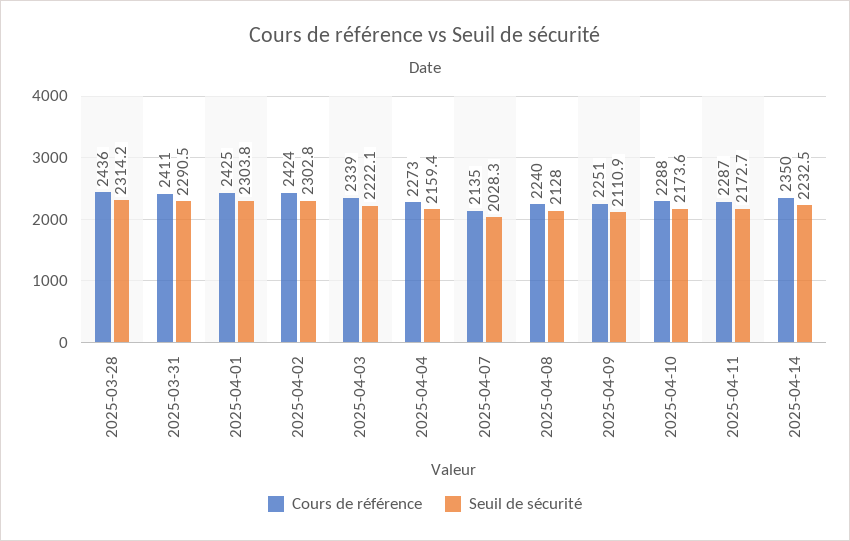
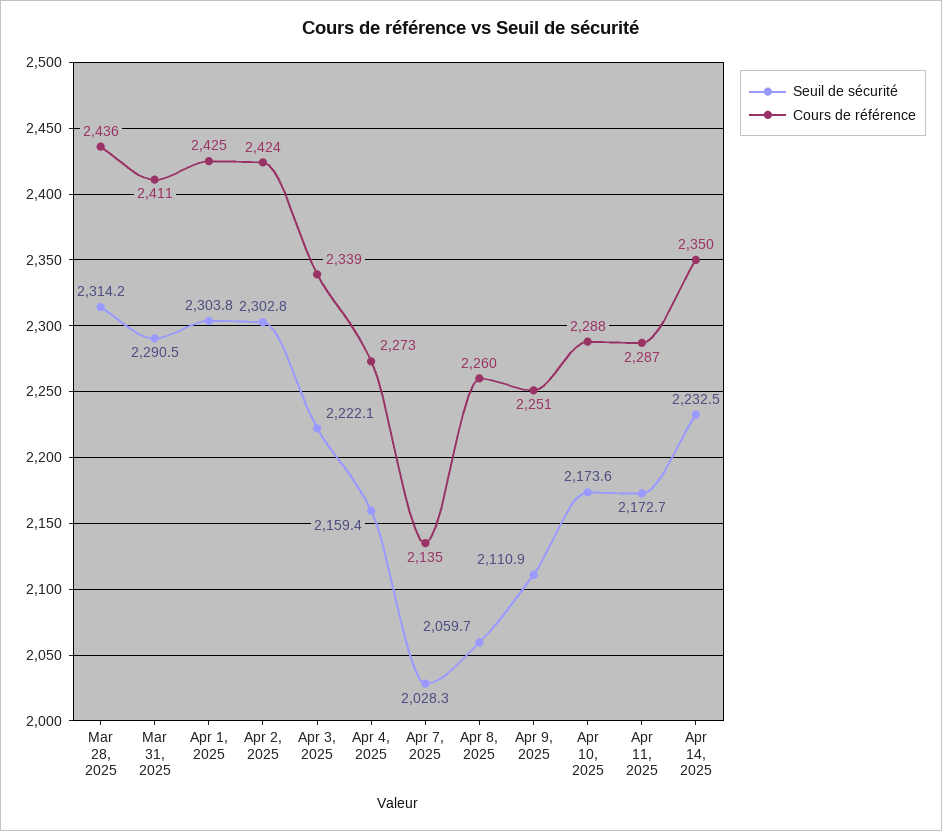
Cours de référence, 2025-04-08: 2240 -> 2260
Seuil de sécurité, 2025-04-08: 2128 -> 2059.7

